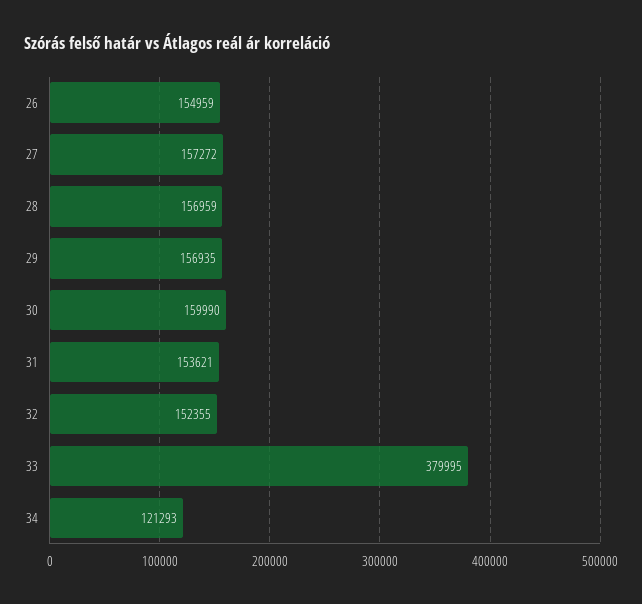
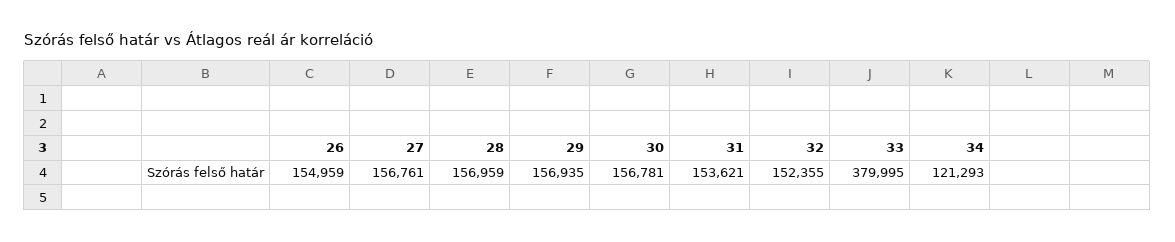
27: 157272 -> 156761
30: 159990 -> 156781

